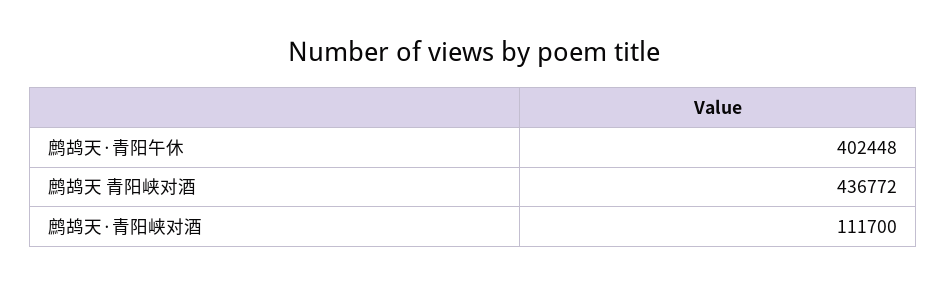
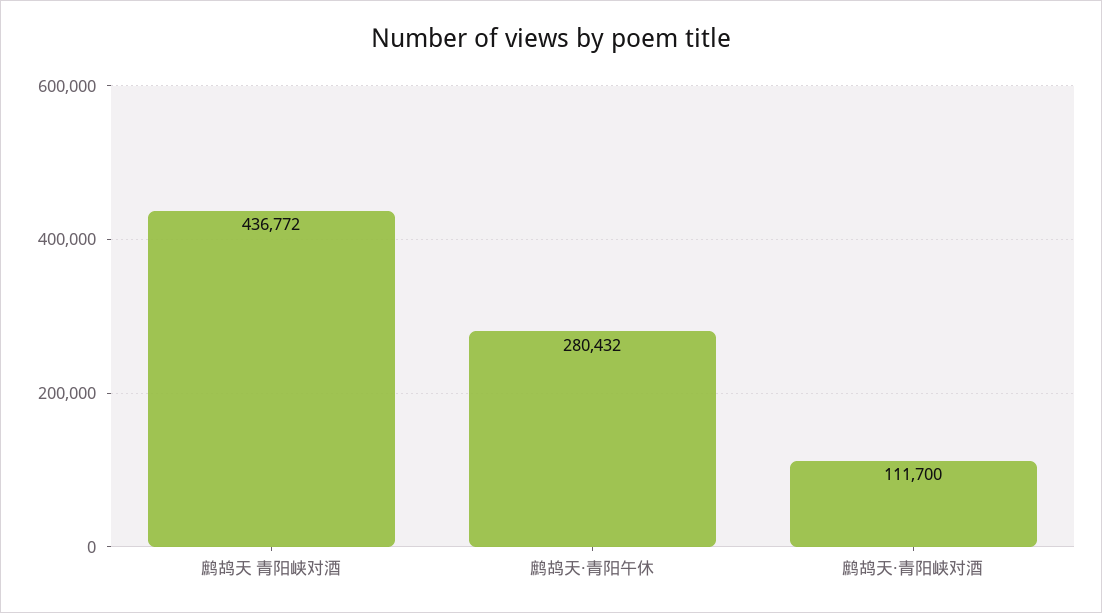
鹧鸪天·青阳午休: 402448 -> 280432

